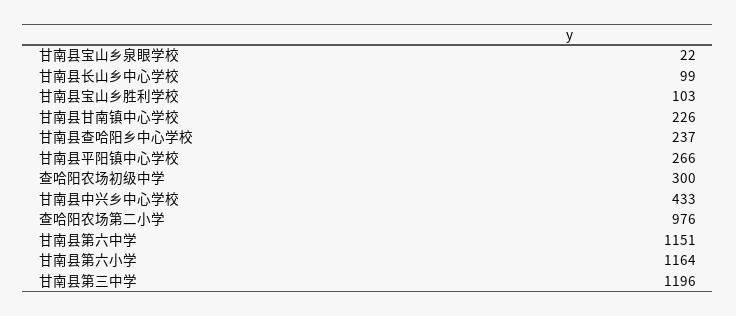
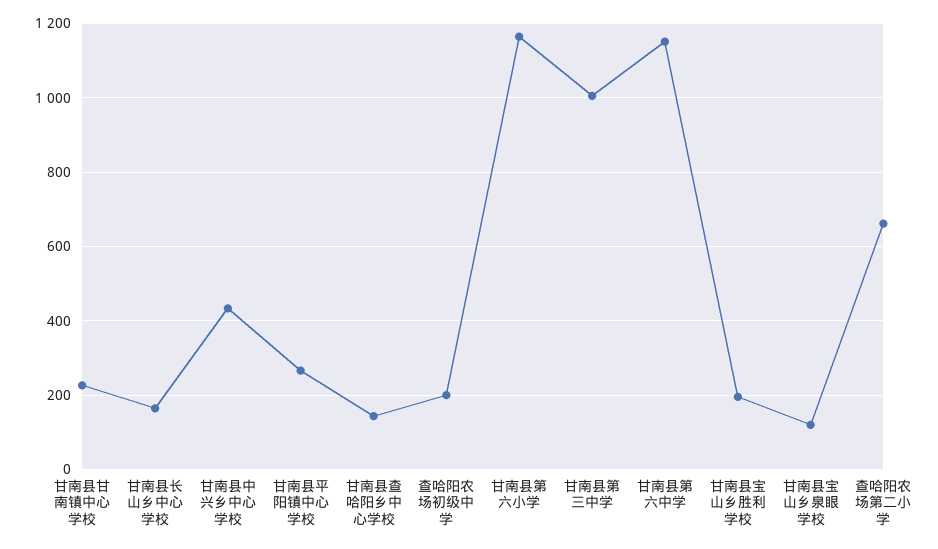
甘南县宝山乡泉眼学校: 22 -> 120
甘南县长山乡中心学校: 99 -> 160
甘南县宝山乡胜利学校: 103 -> 200
甘南县查哈阳乡中心学校: 237 -> 140
查哈阳农场初级中学: 300 -> 200
查哈阳农场第二小学: 976 -> 660
甘南县第三中学: 1196 -> 1000

